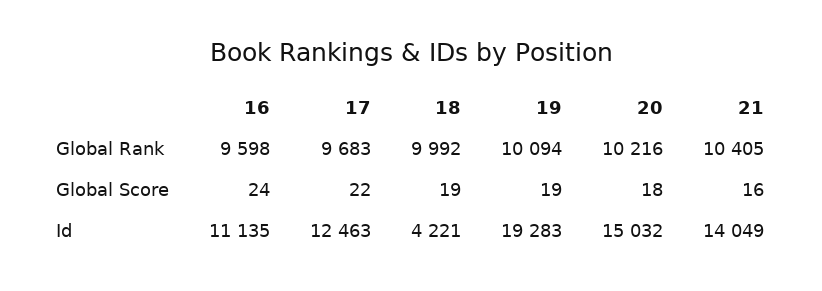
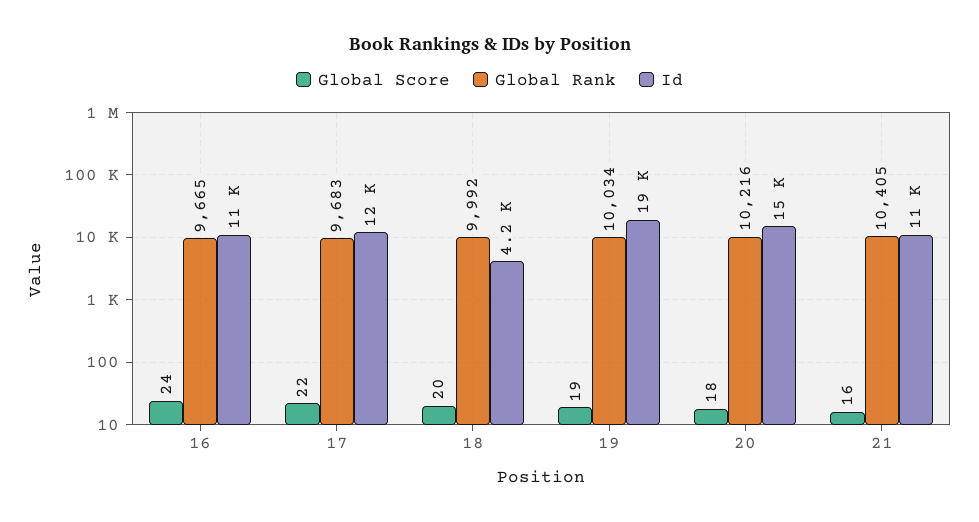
Global Rank, 16: 9598 -> 9665
Global Rank, 19: 10094 -> 10034
Global Score, 18: 19 -> 20
Id, 21: 14049 -> 11000

